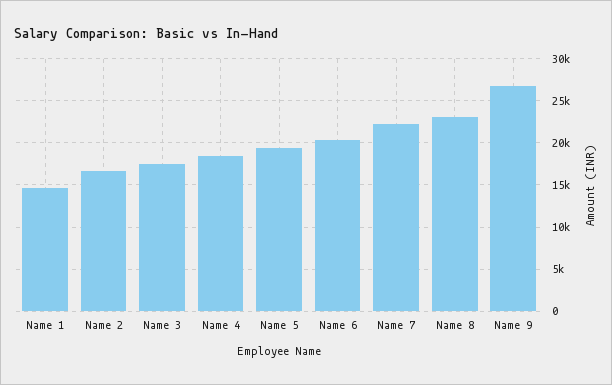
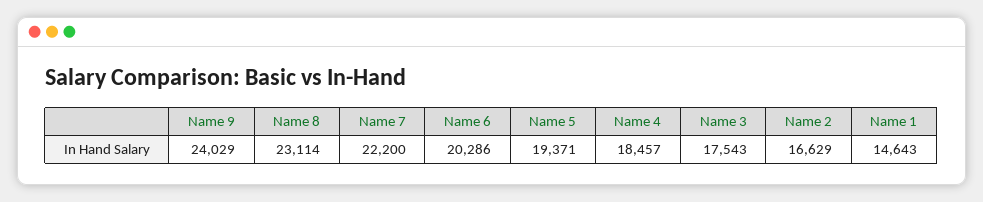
Name 9: 27000 -> 24029

